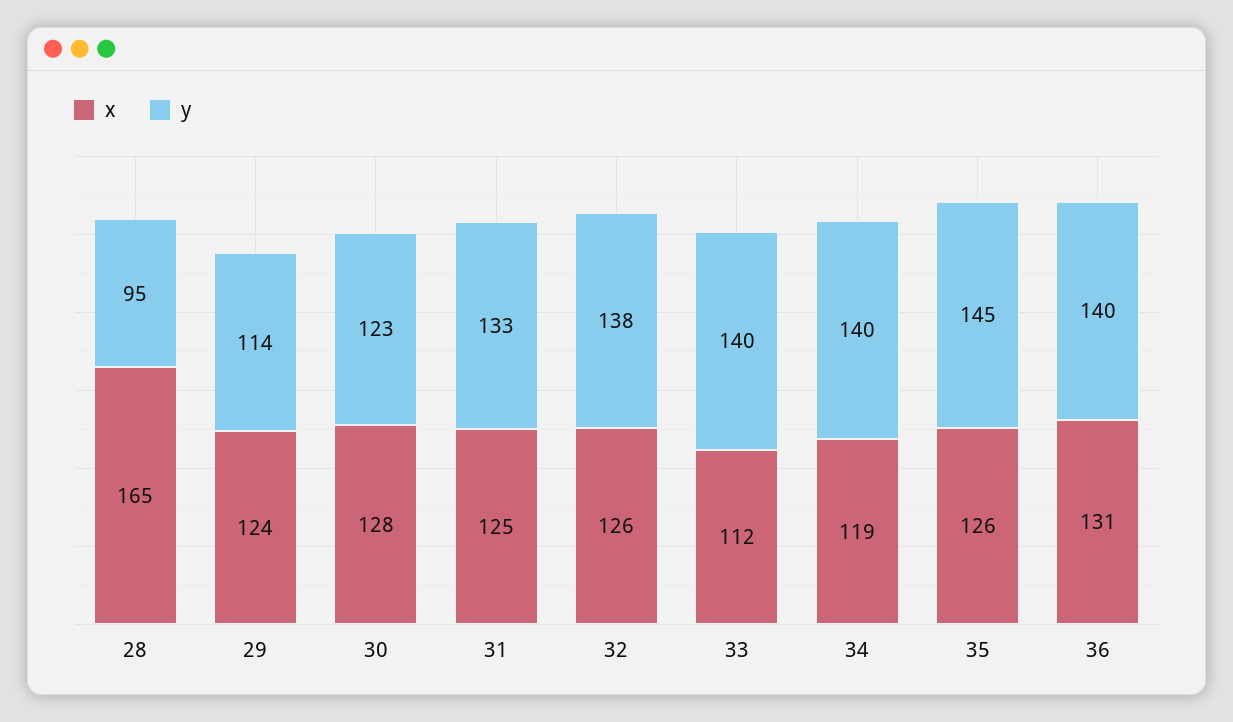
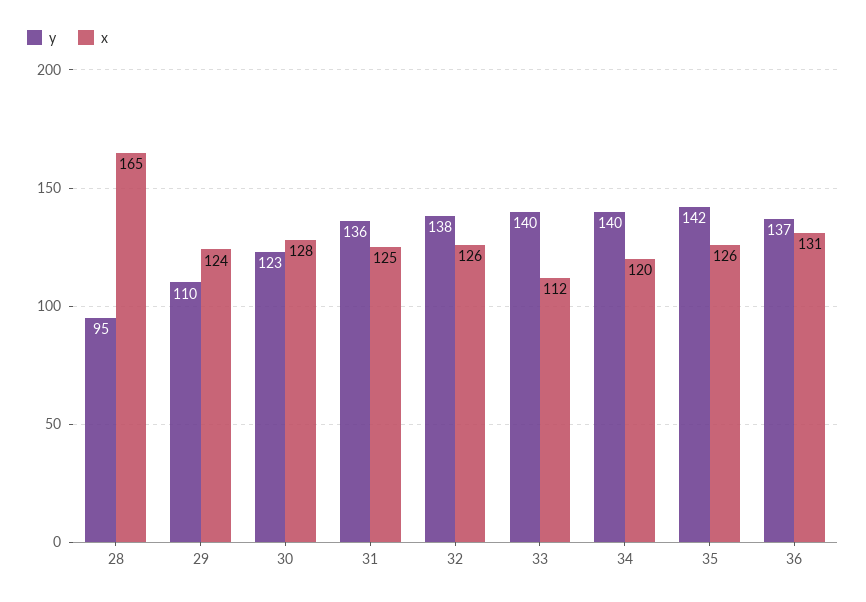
y, 29: 114 -> 110
y, 31: 133 -> 136
x, 34: 119 -> 120
y, 35: 145 -> 142
y, 36: 140 -> 137

